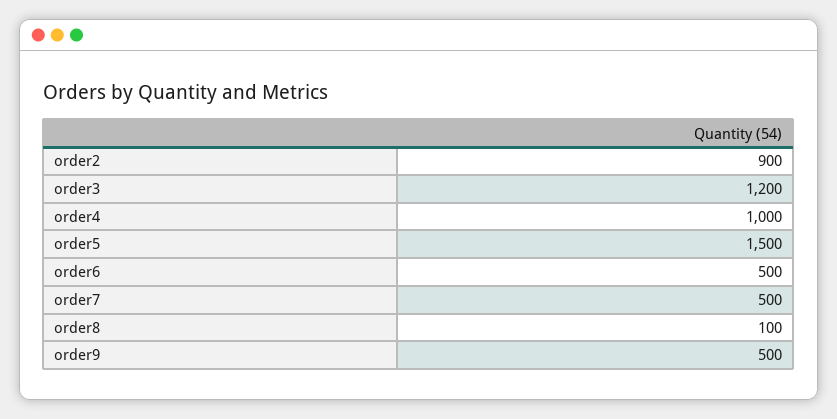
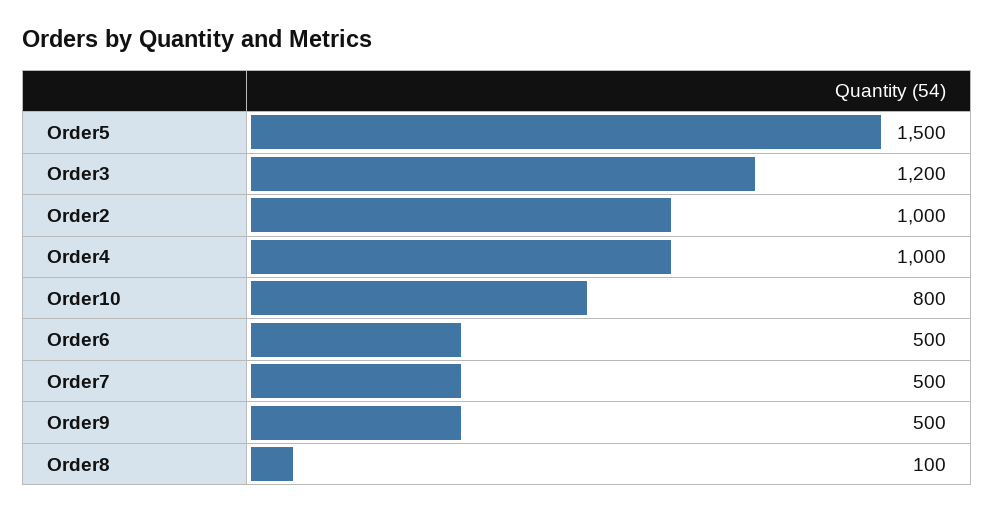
order2: 900 -> 1000
Order10: none -> 800

